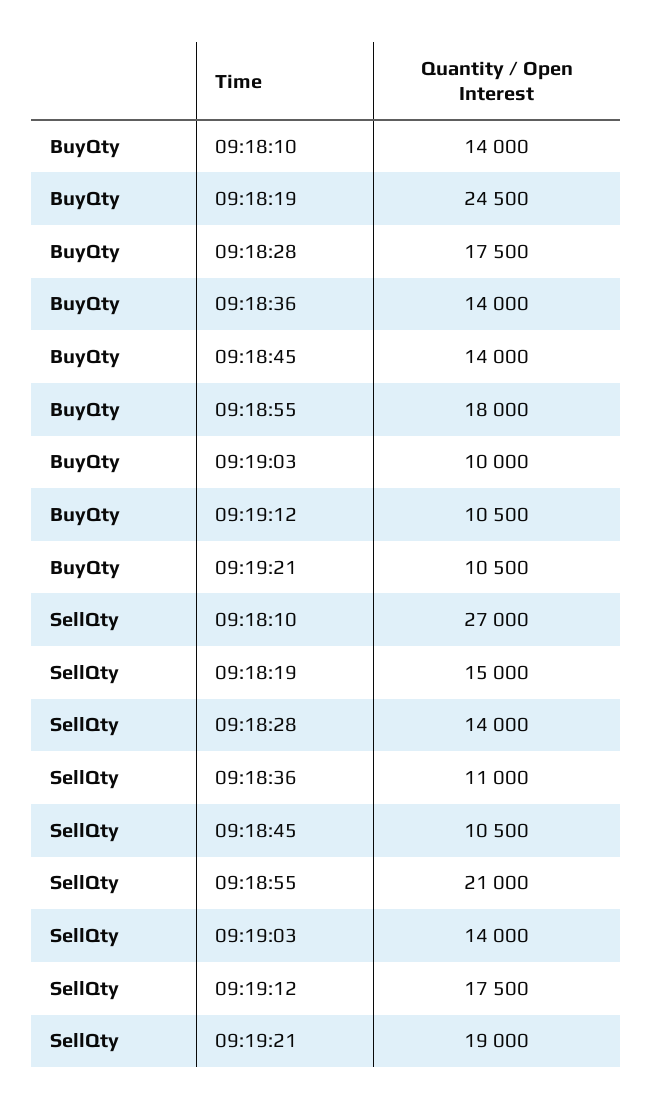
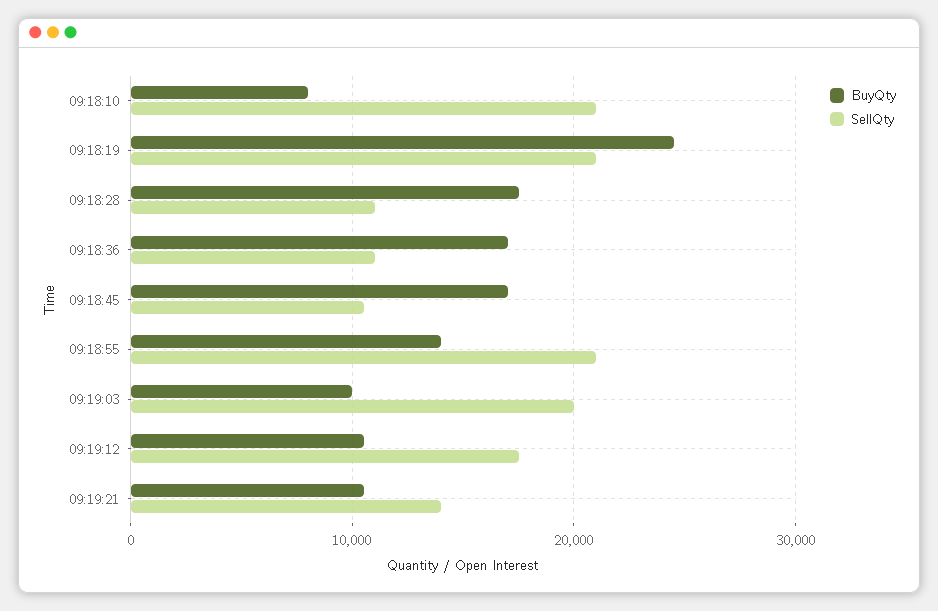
BuyQty, 09:18:10: 14000 -> 8000
BuyQty, 09:18:36: 14000 -> 17000
BuyQty, 09:18:45: 14000 -> 17000
BuyQty, 09:18:55: 18000 -> 14000
SellQty, 09:18:10: 27000 -> 21000
SellQty, 09:18:19: 15000 -> 21000
SellQty, 09:18:28: 14000 -> 11000
SellQty, 09:19:03: 14000 -> 20000
SellQty, 09:19:21: 19000 -> 14000

